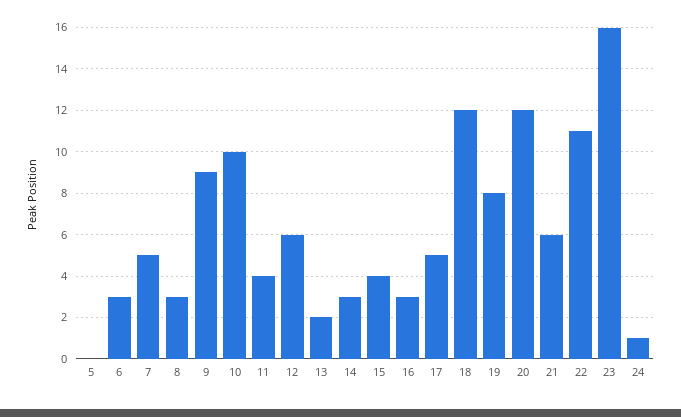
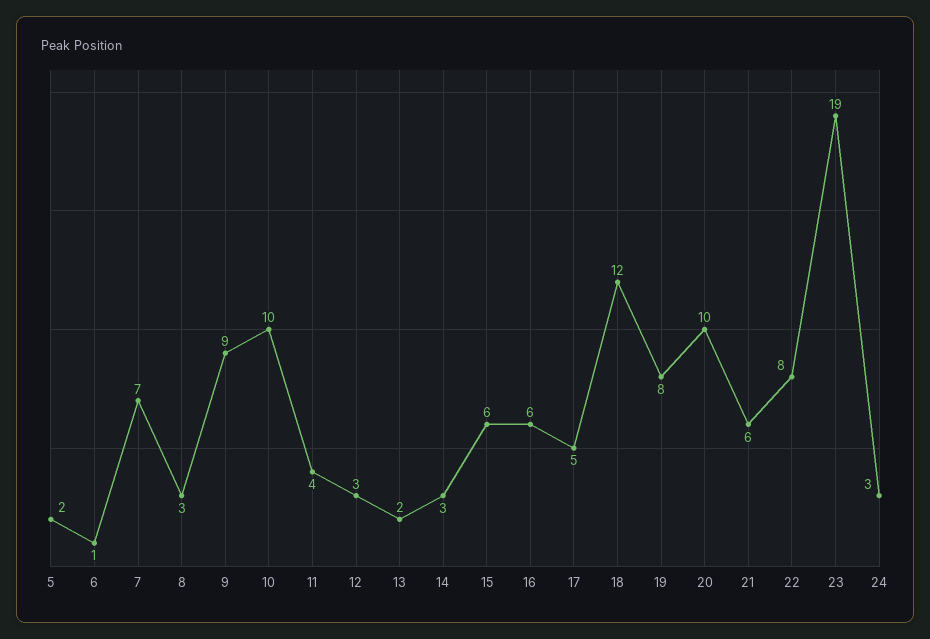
5: 0 -> 2
6: 3 -> 1
7: 5 -> 7
12: 6 -> 3
15: 4 -> 6
16: 3 -> 6
20: 12 -> 10
22: 11 -> 8
23: 16 -> 19
24: 1 -> 3

